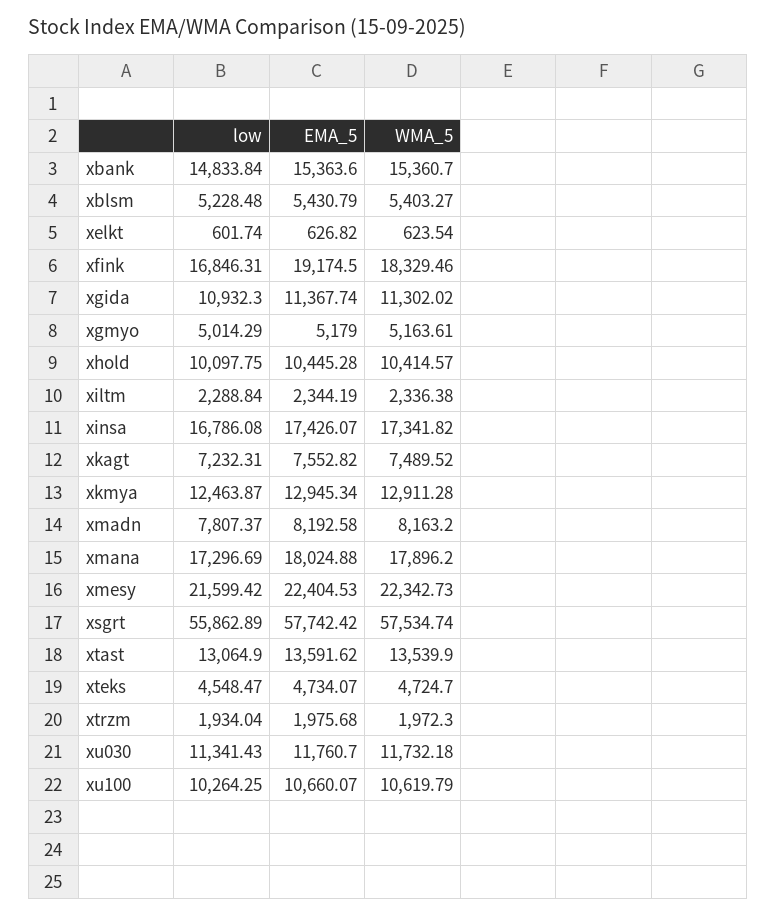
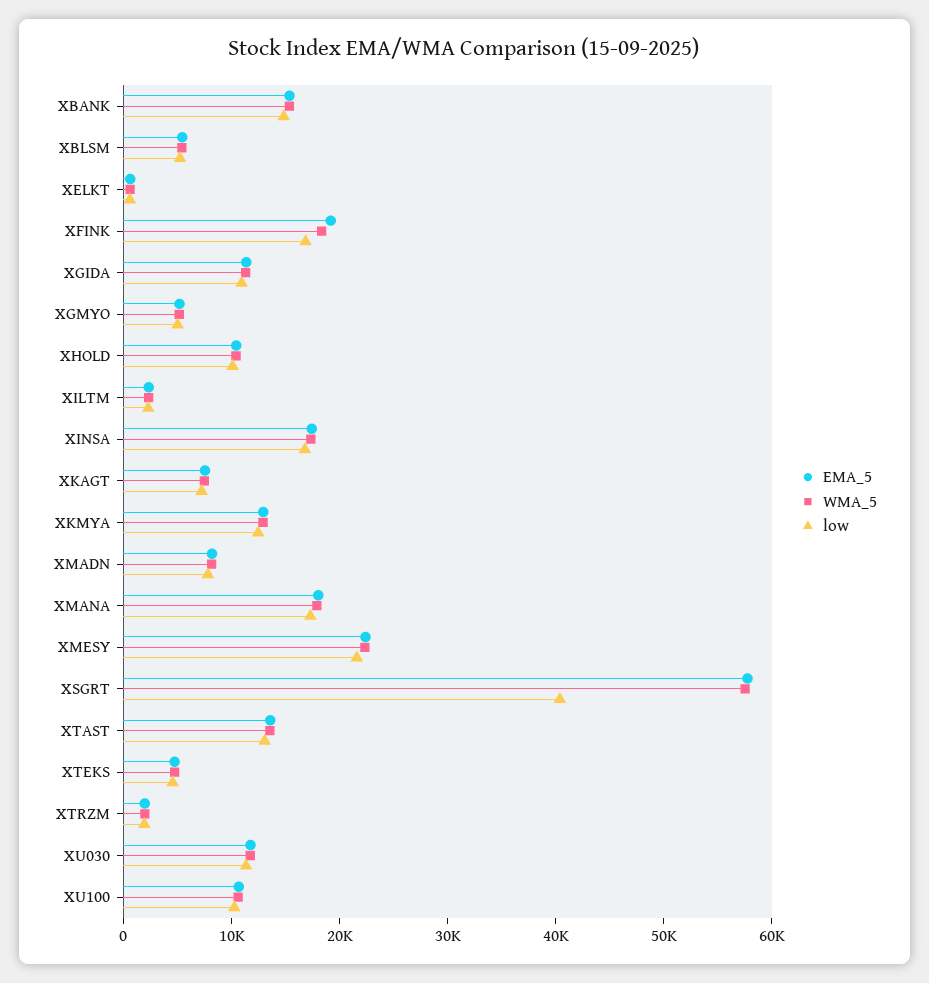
low, xsgrt: 55862.89 -> 40000

